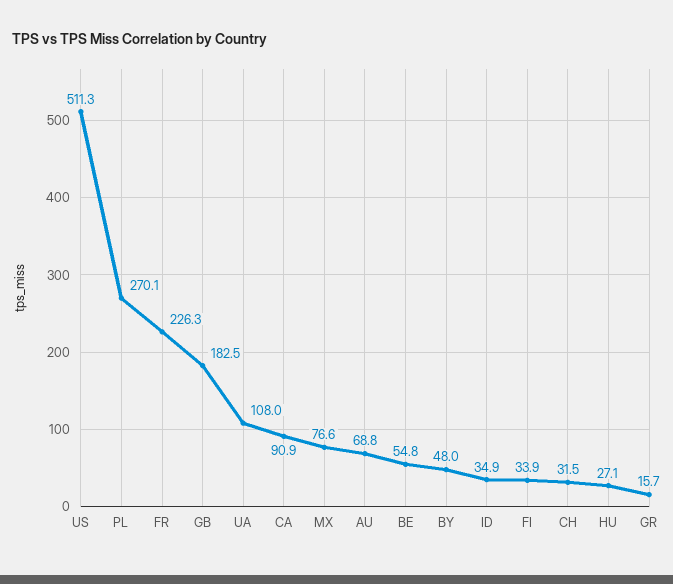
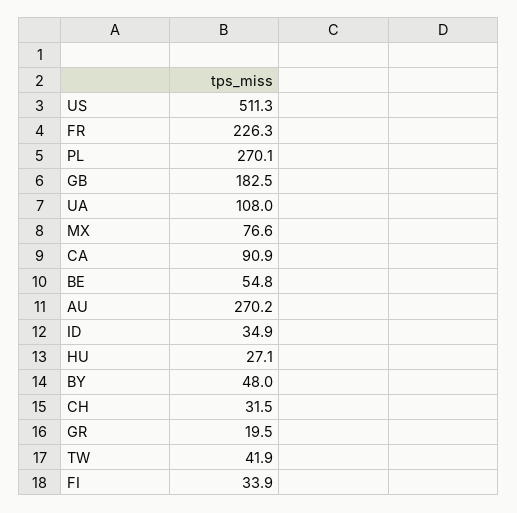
AU: 68.8 -> 270.2
GR: 15.7 -> 19.5
TW: none -> 41.9

